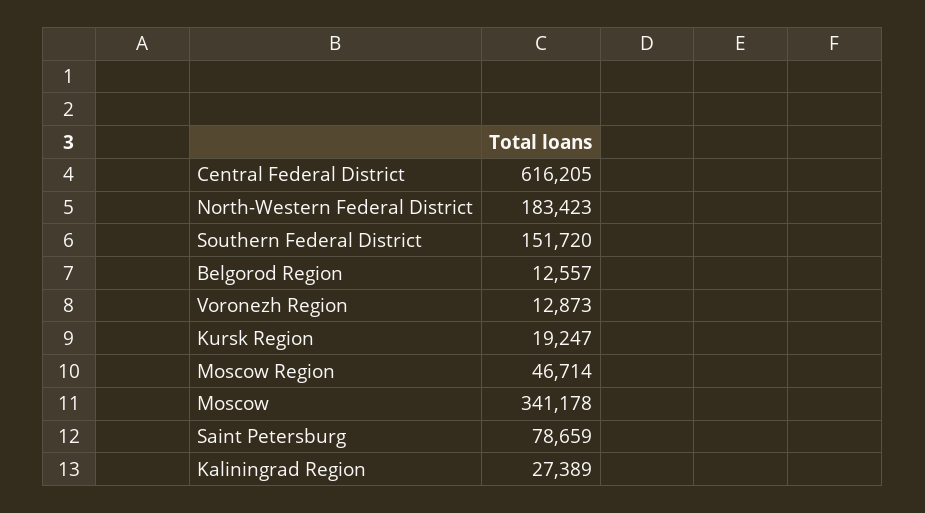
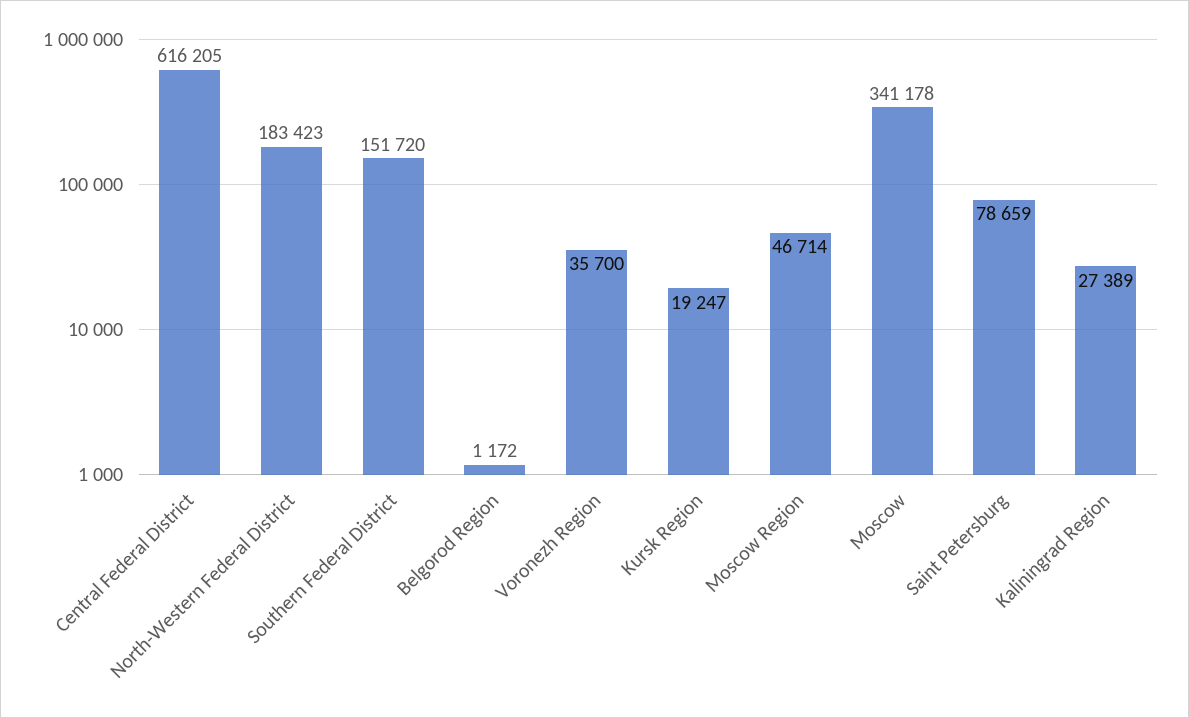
Belgorod Region: 12557 -> 1172
Voronezh Region: 12873 -> 35700

